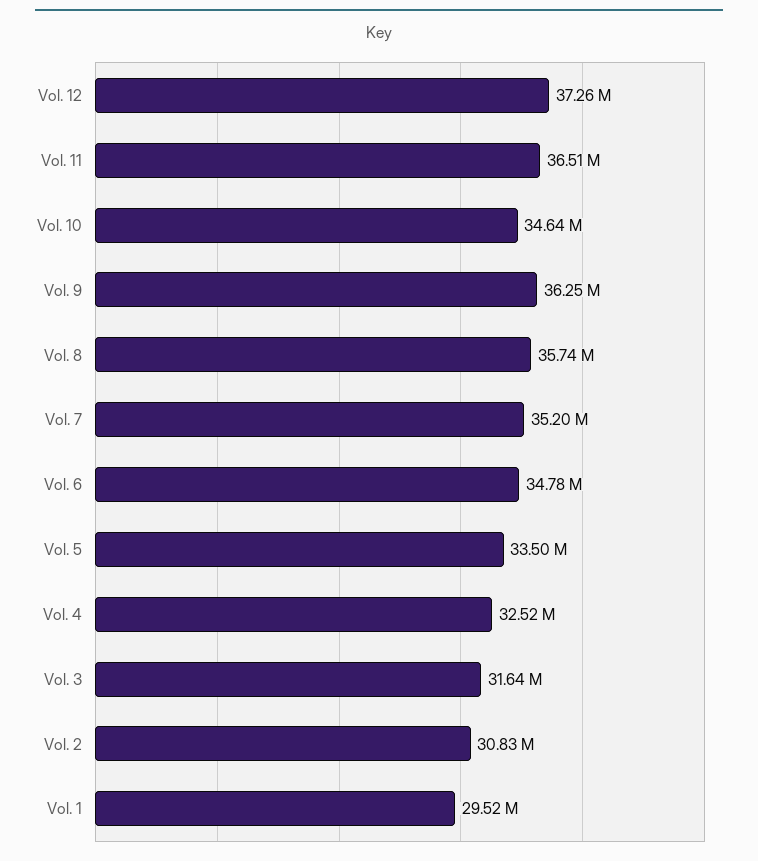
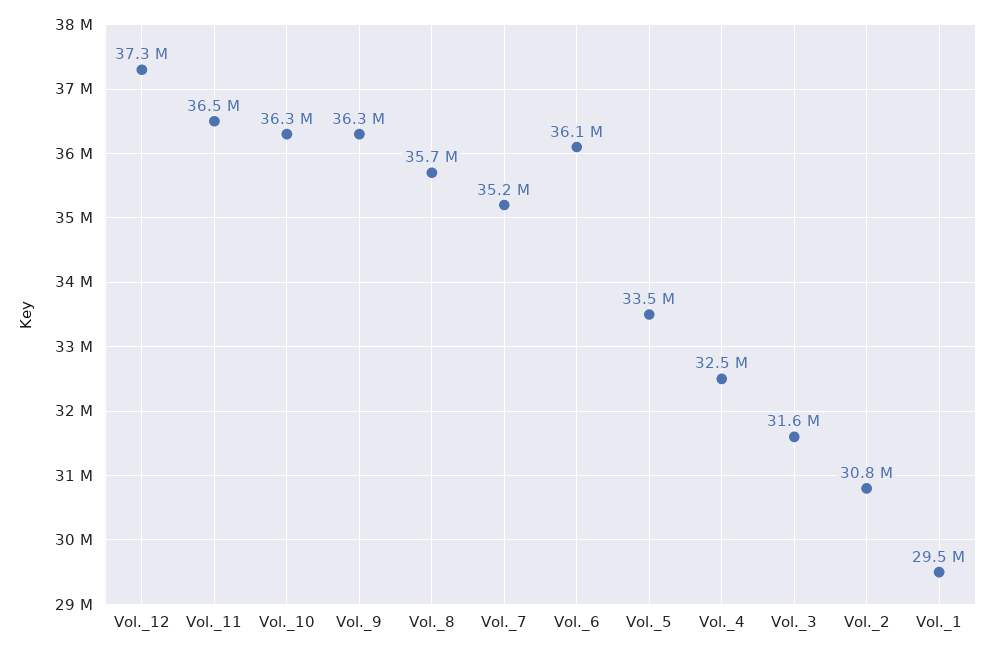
Vol. 10: 34640000 -> 36300000
Vol. 6: 34780000 -> 36100000

